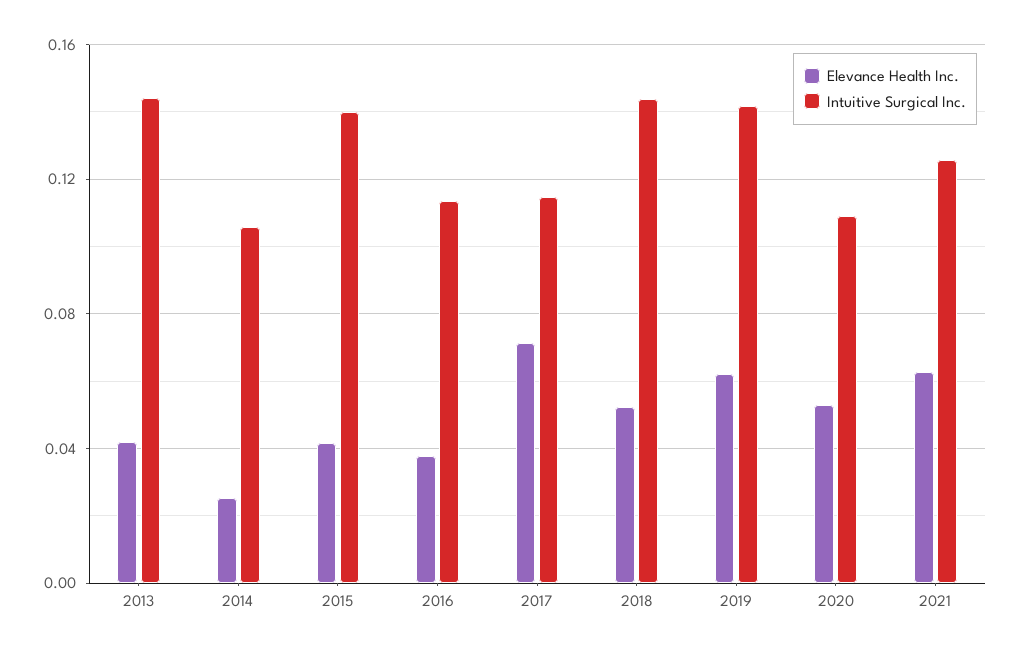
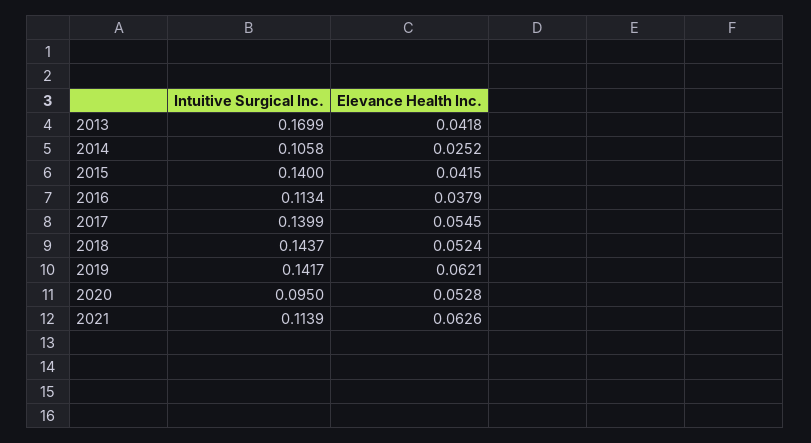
Intuitive Surgical Inc., 2013: 0.145 -> 0.1699
Elevance Health Inc., 2017: 0.07 -> 0.0545
Intuitive Surgical Inc., 2017: 0.115 -> 0.1399
Intuitive Surgical Inc., 2020: 0.11 -> 0.095
Intuitive Surgical Inc., 2021: 0.125 -> 0.1139

